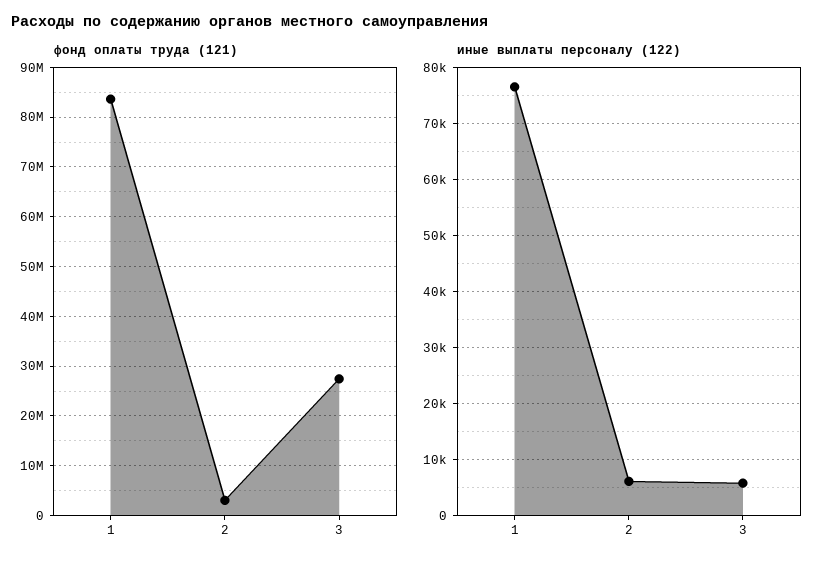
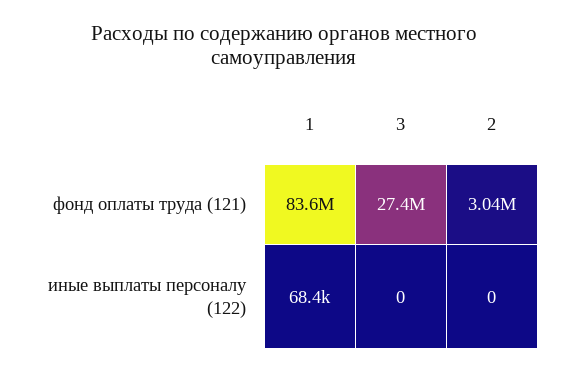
иные выплаты персоналу (122), 1: 76000 -> 68400
иные выплаты персоналу (122), 2: 6000 -> 0
иные выплаты персоналу (122), 3: 6000 -> 0

